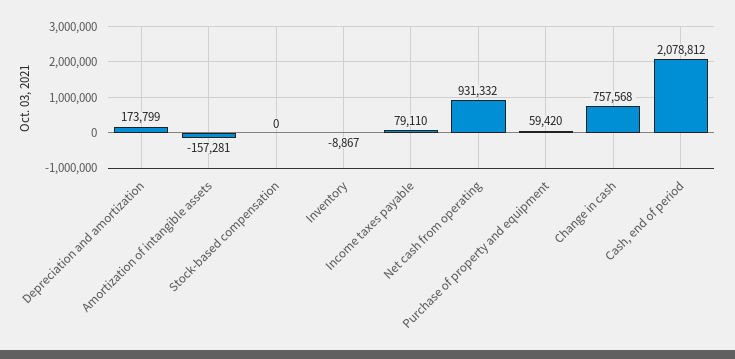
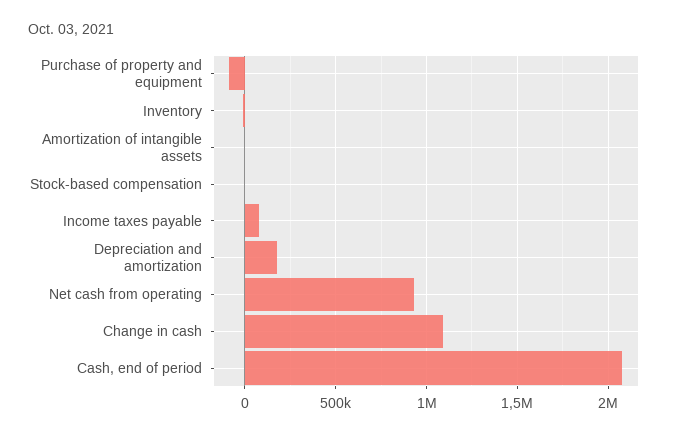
Amortization of intangible assets: -157281 -> 0
Purchase of property and equipment: 59420 -> -100000
Change in cash: 757568 -> 1100000

